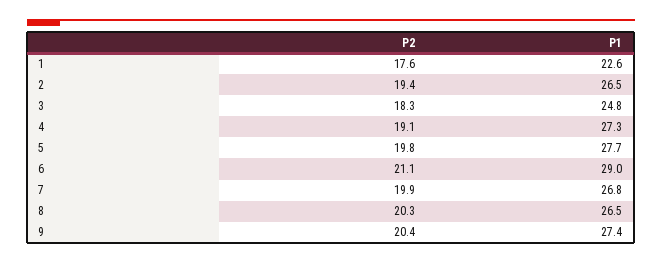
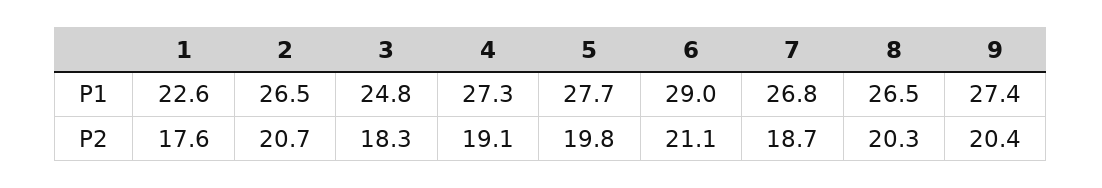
P2, 2: 19.4 -> 20.7
P2, 7: 19.9 -> 18.7

